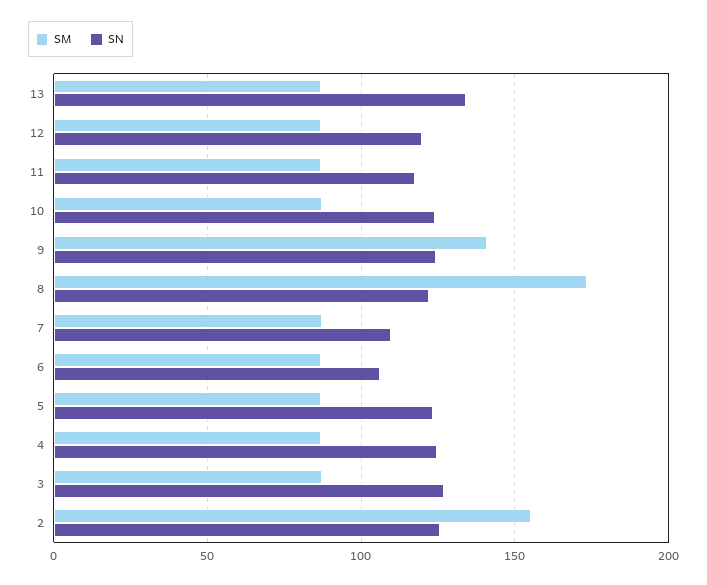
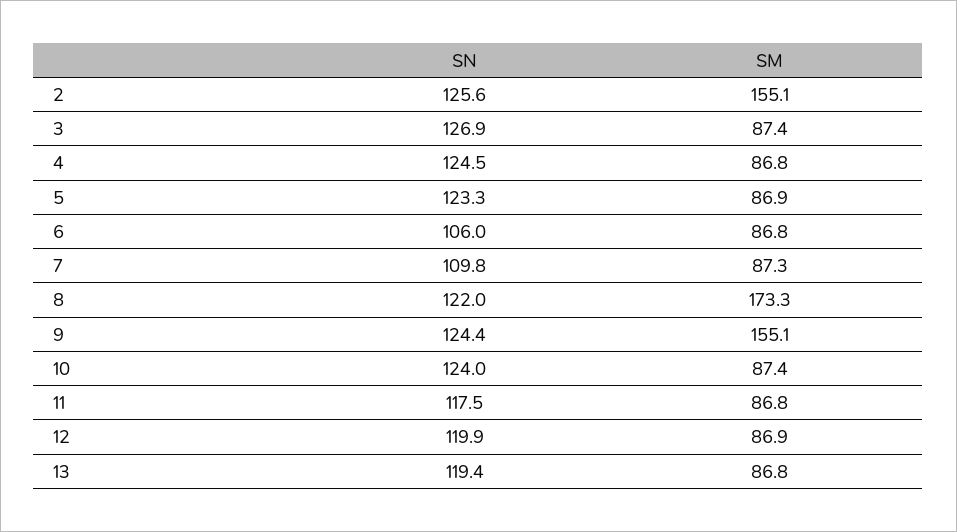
SN, 13: 135 -> 119.4
SM, 9: 140 -> 155.1

